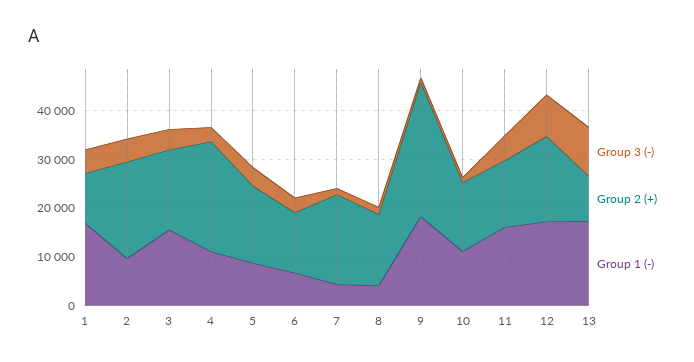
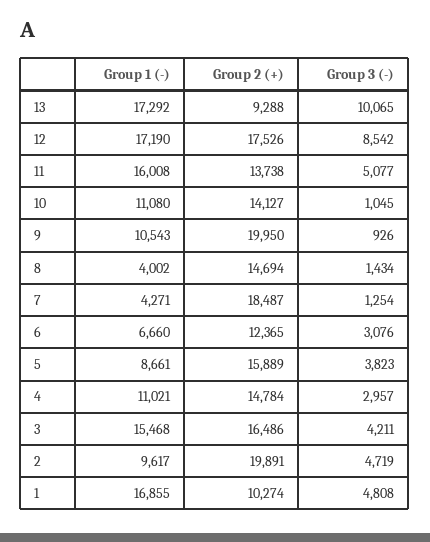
Group 2 (+), 4: 22000 -> 14784
Group 2 (+), 9: 28000 -> 19950
Group 1 (-), 9: 18000 -> 10543

